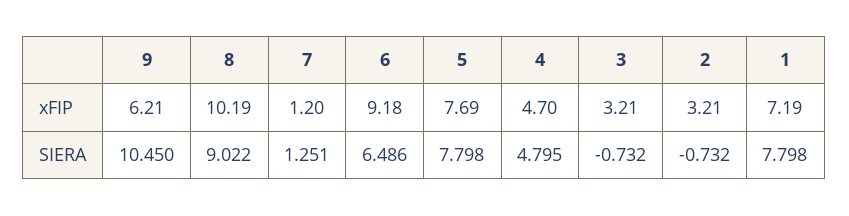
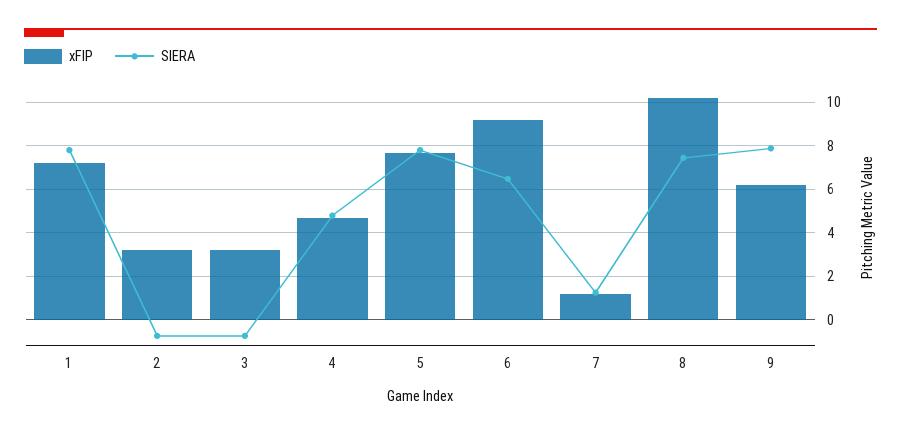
SIERA, 9: 10.45 -> 8
SIERA, 8: 9.022 -> 7.5

